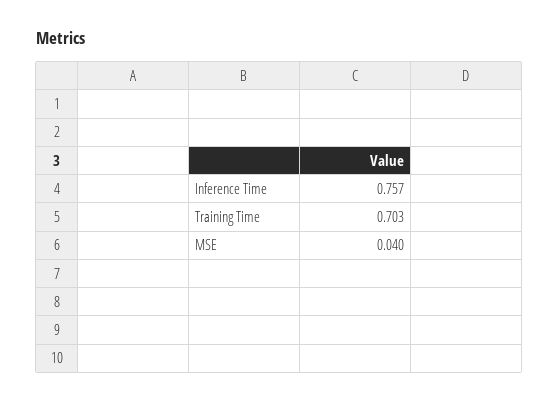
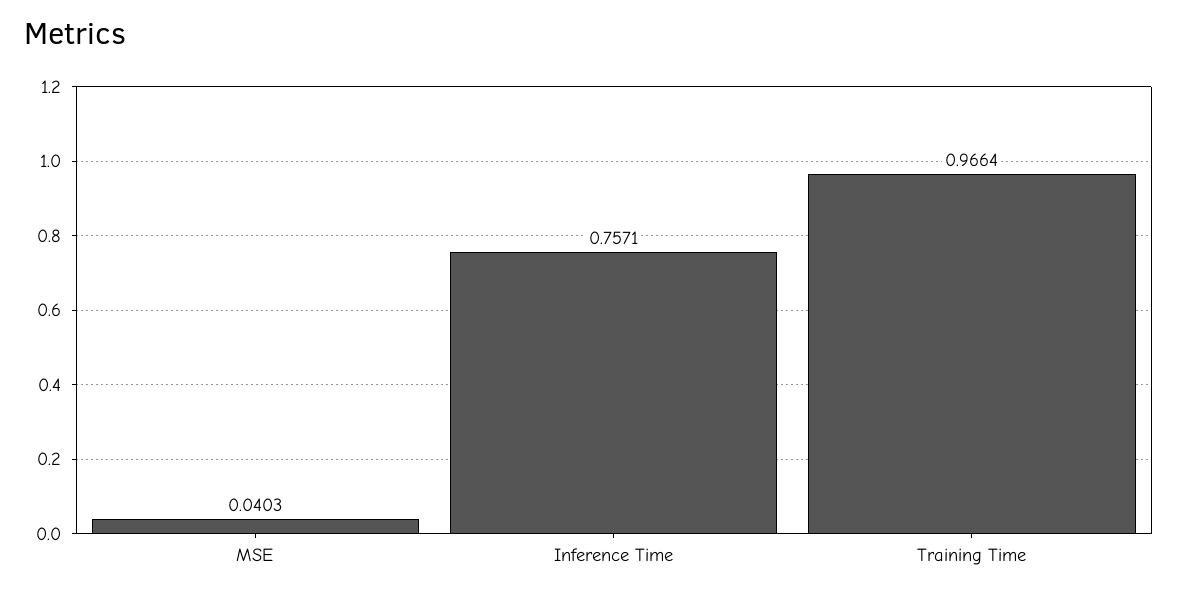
Training Time: 0.703 -> 0.9664

